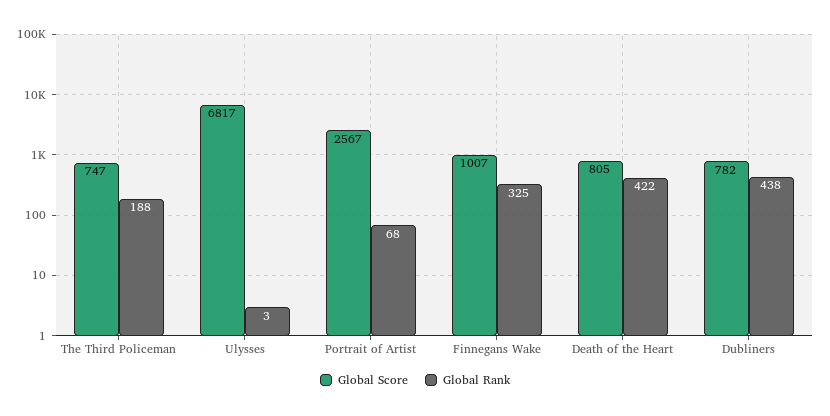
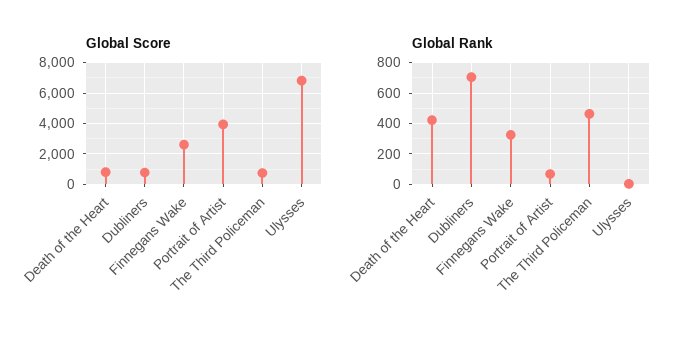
Global Rank, The Third Policeman: 188 -> 450
Global Score, Portrait of Artist: 2567 -> 4000
Global Score, Finnegans Wake: 1007 -> 2500
Global Rank, Dubliners: 438 -> 700

